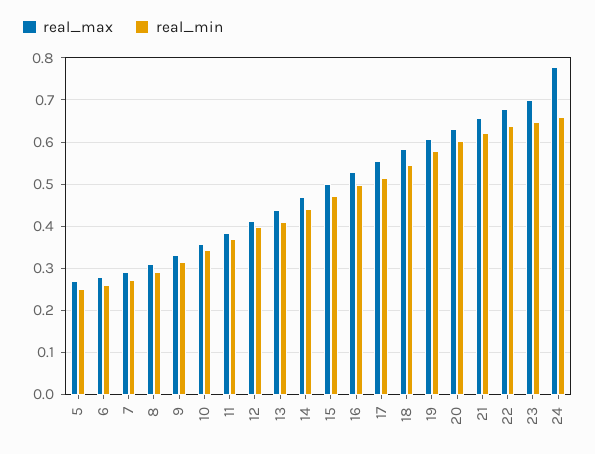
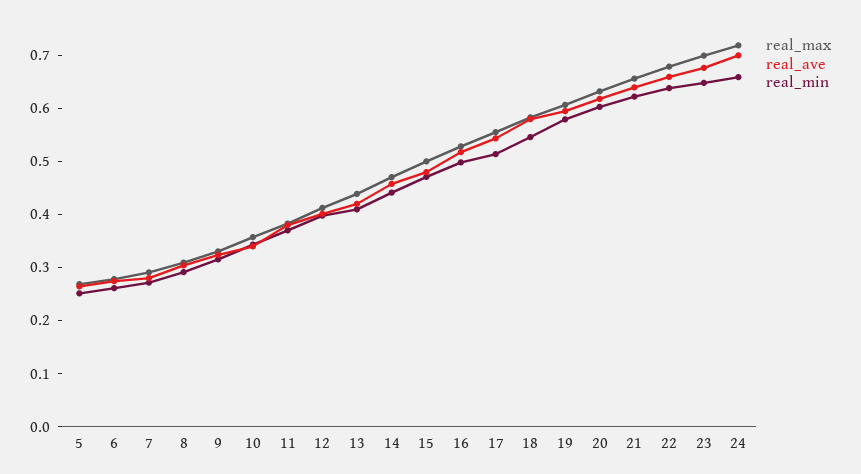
real_max, 24: 0.78 -> 0.72
real_ave, 5: none -> 0.26
real_ave, 6: none -> 0.28
real_ave, 7: none -> 0.28
real_ave, 8: none -> 0.3
real_ave, 9: none -> 0.32
real_ave, 10: none -> 0.34
real_ave, 11: none -> 0.38
real_ave, 12: none -> 0.4
real_ave, 13: none -> 0.42
real_ave, 14: none -> 0.46
real_ave, 15: none -> 0.48
real_ave, 16: none -> 0.52
real_ave, 17: none -> 0.54
real_ave, 18: none -> 0.58
real_ave, 19: none -> 0.6
real_ave, 20: none -> 0.62
real_ave, 21: none -> 0.64
real_ave, 22: none -> 0.66
real_ave, 23: none -> 0.68
real_ave, 24: none -> 0.7

